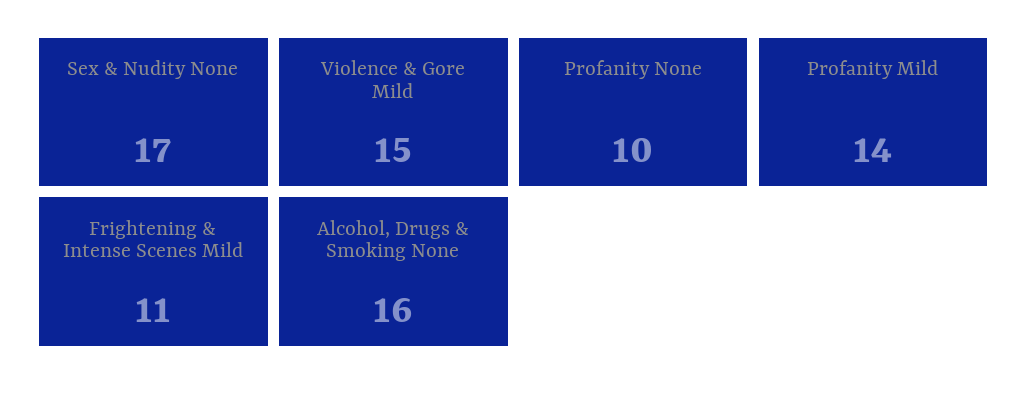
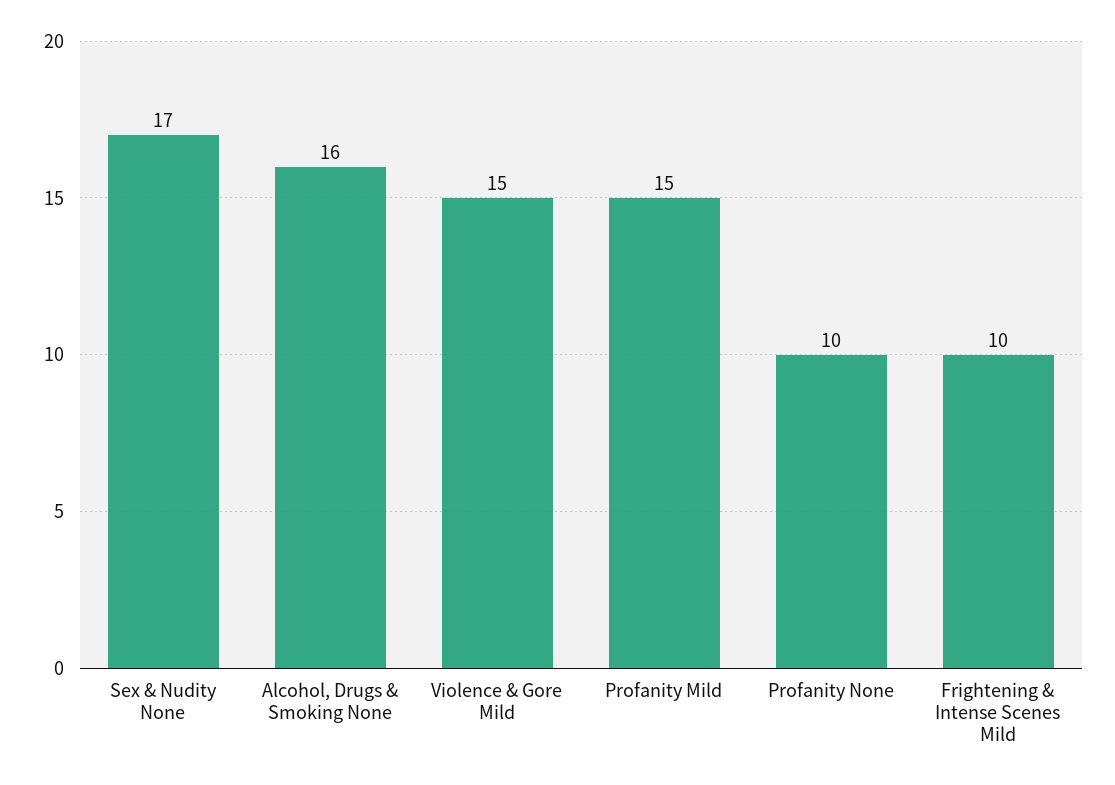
Profanity Mild: 14 -> 15
Frightening & Intense Scenes Mild: 11 -> 10

